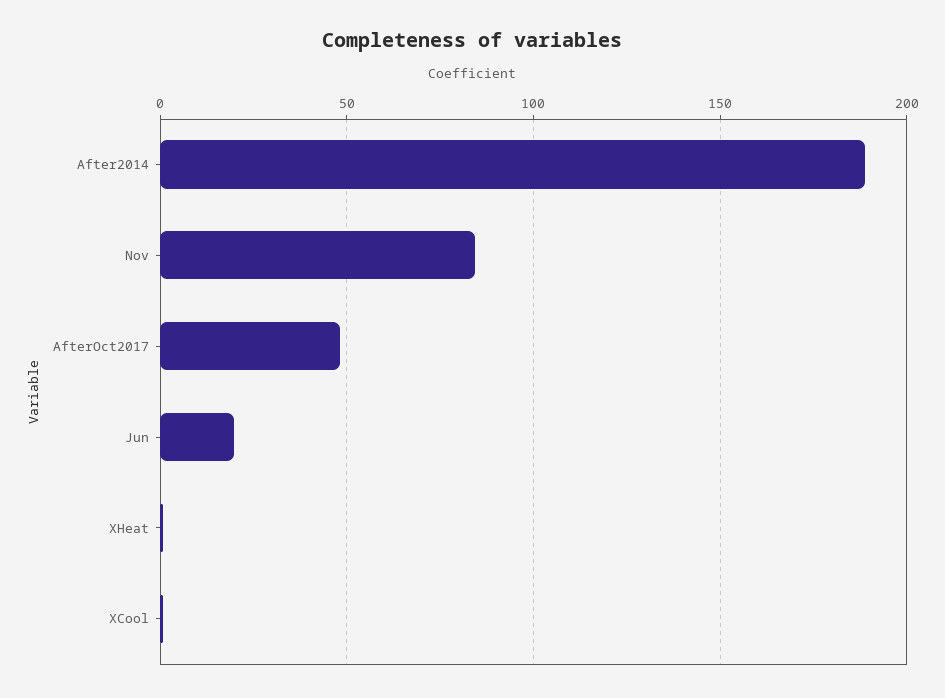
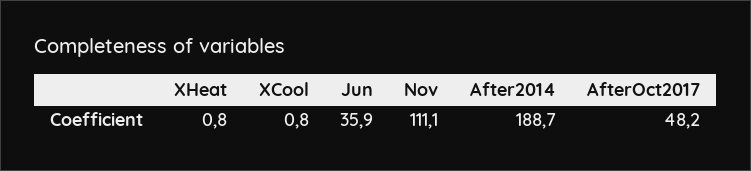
Nov: 85 -> 111.1
Jun: 20 -> 35.9

